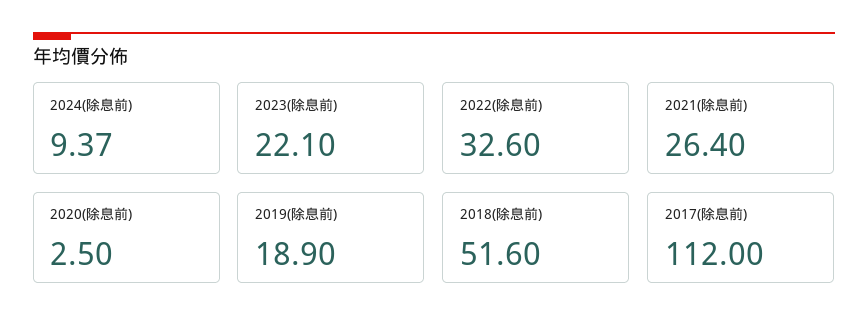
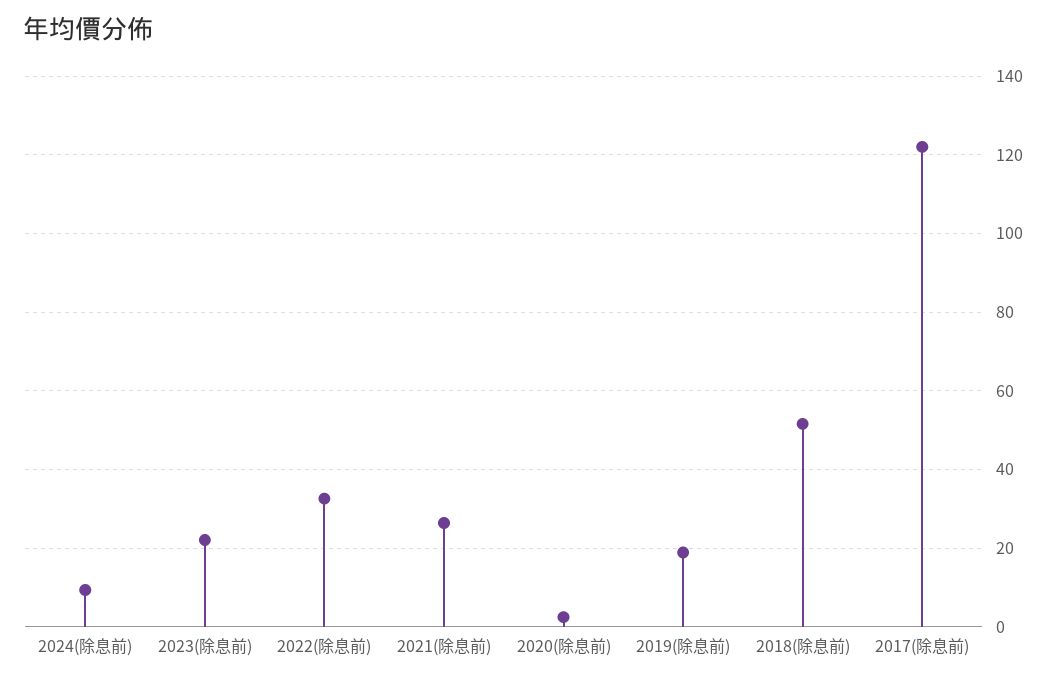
2017(除息前): 112 -> 122

